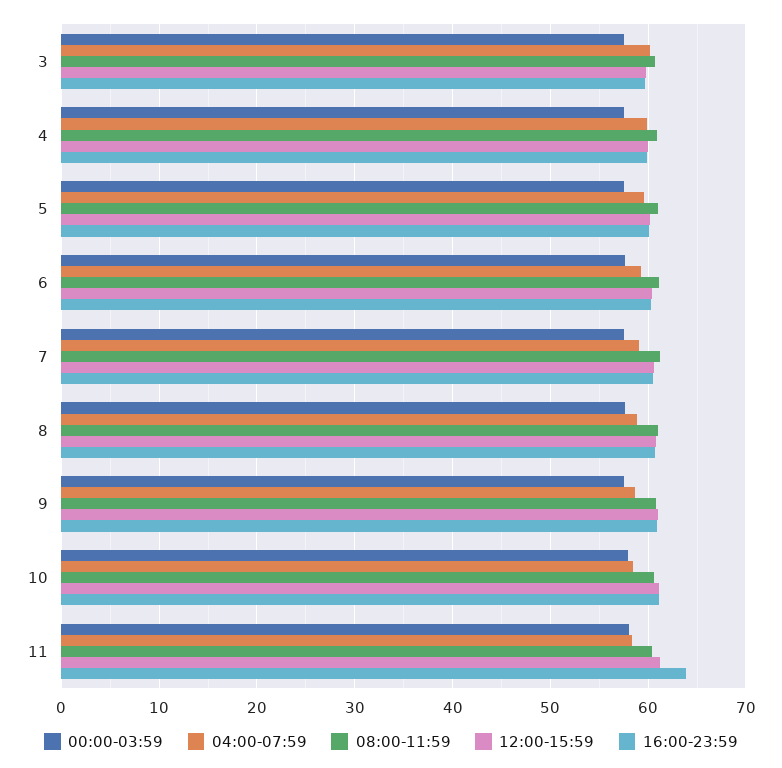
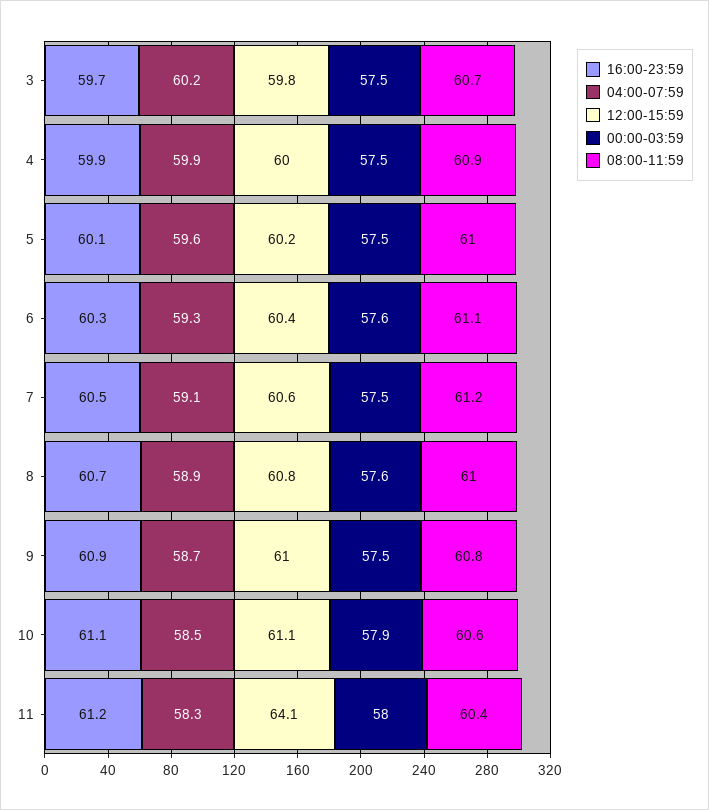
12:00-15:59, 11: 61 -> 64.1
16:00-23:59, 11: 64 -> 61.2

